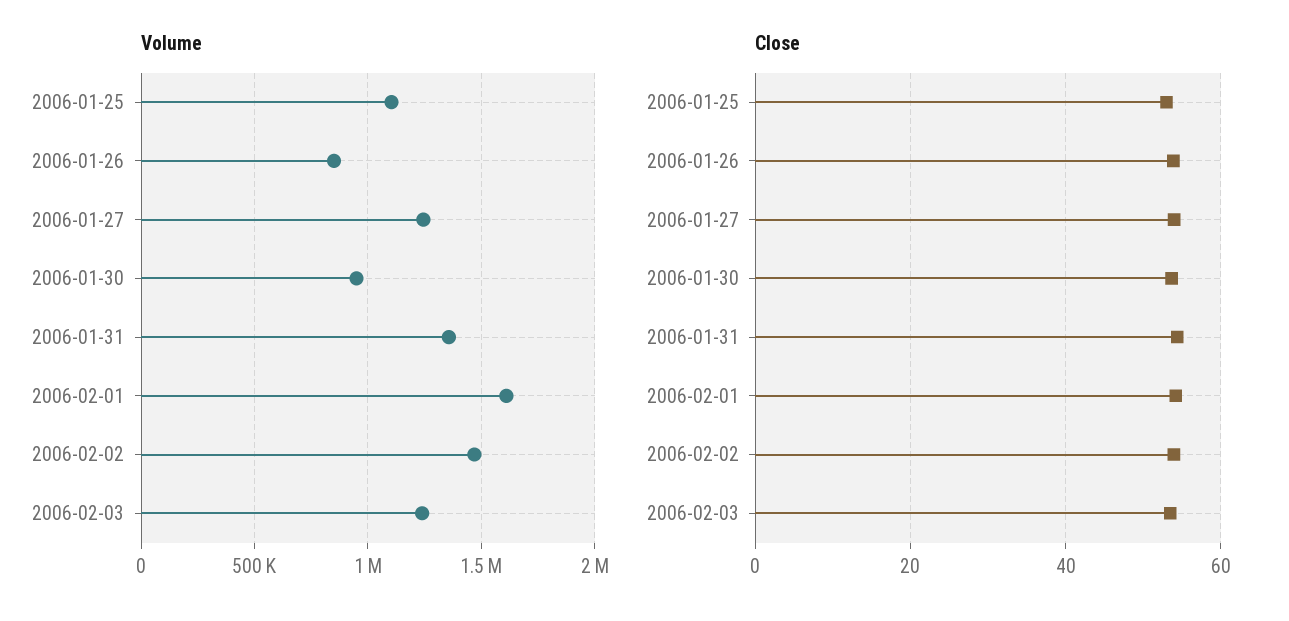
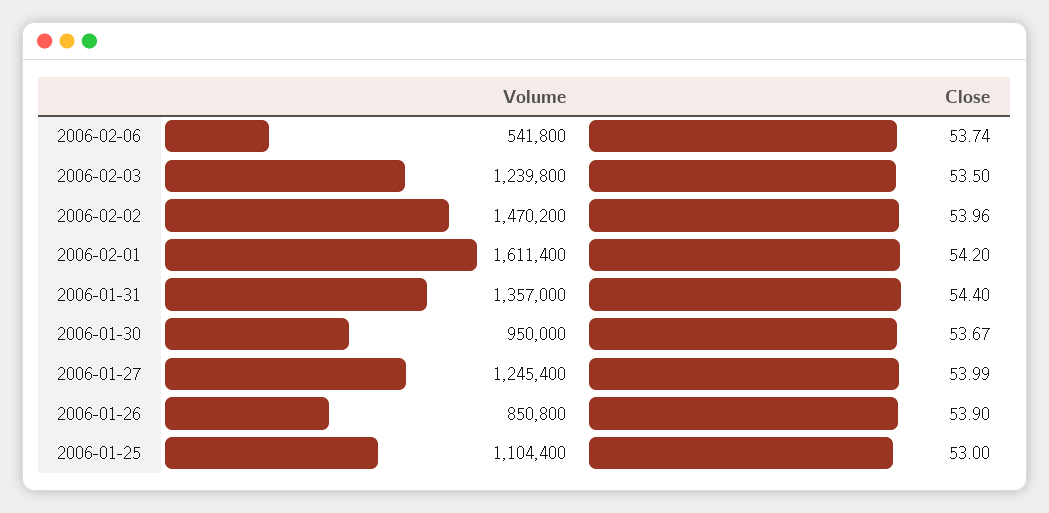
Volume, 2006-02-06: none -> 541800
Close, 2006-02-06: none -> 53.74

